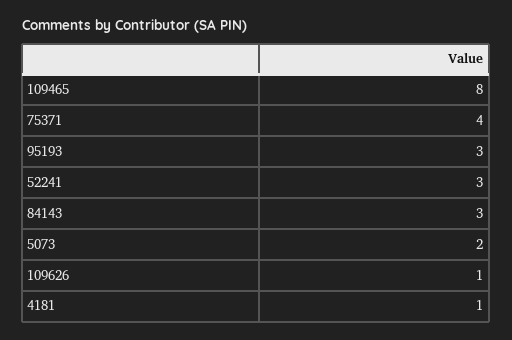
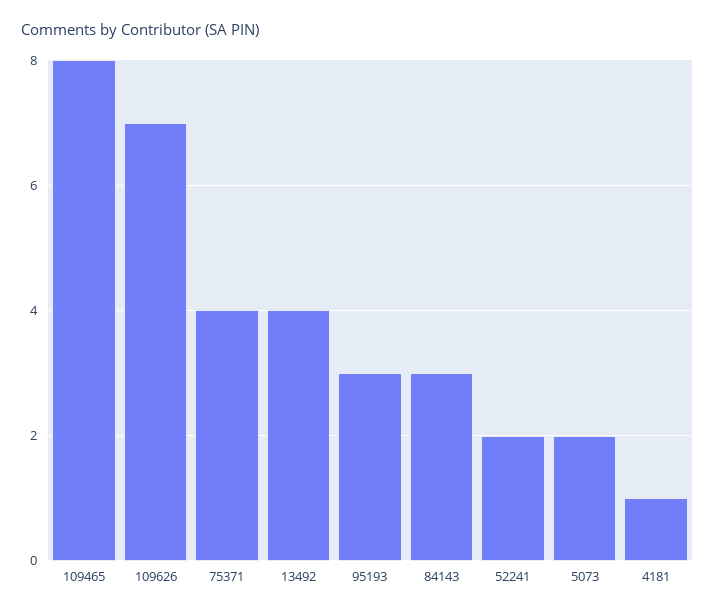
52241: 3 -> 2
109626: 1 -> 7
13492: none -> 4

